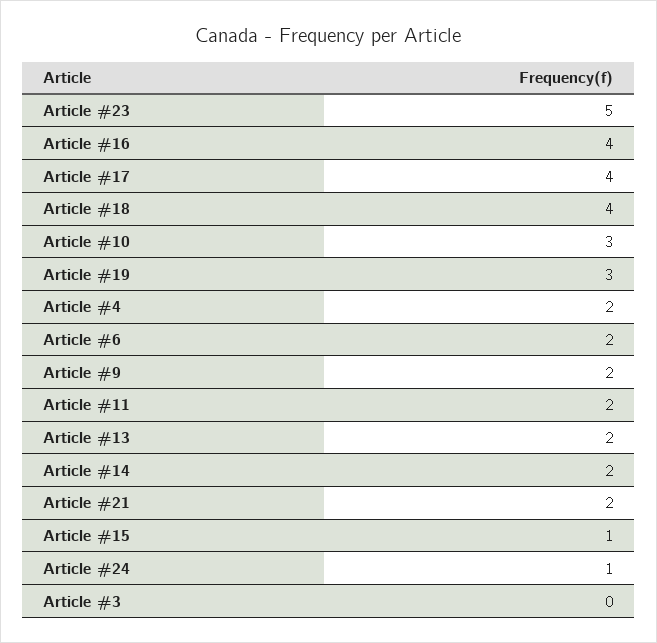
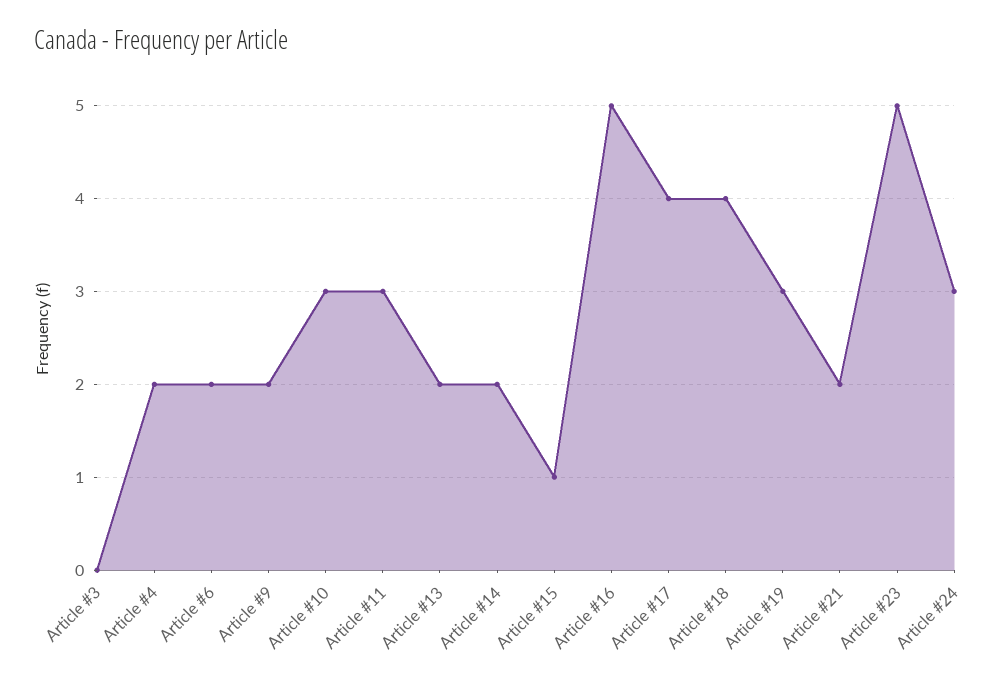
Article #16: 4 -> 5
Article #11: 2 -> 3
Article #24: 1 -> 3

